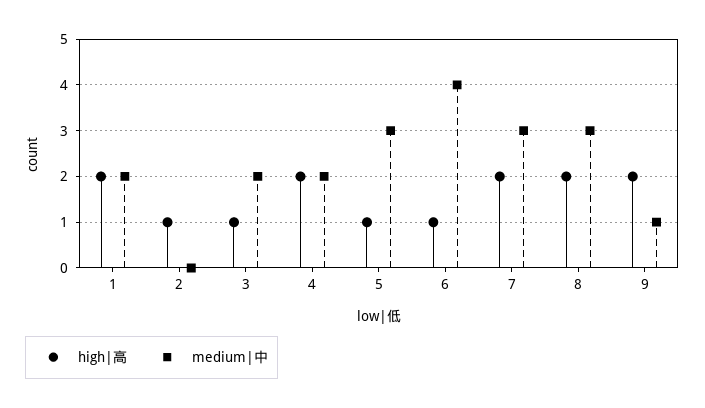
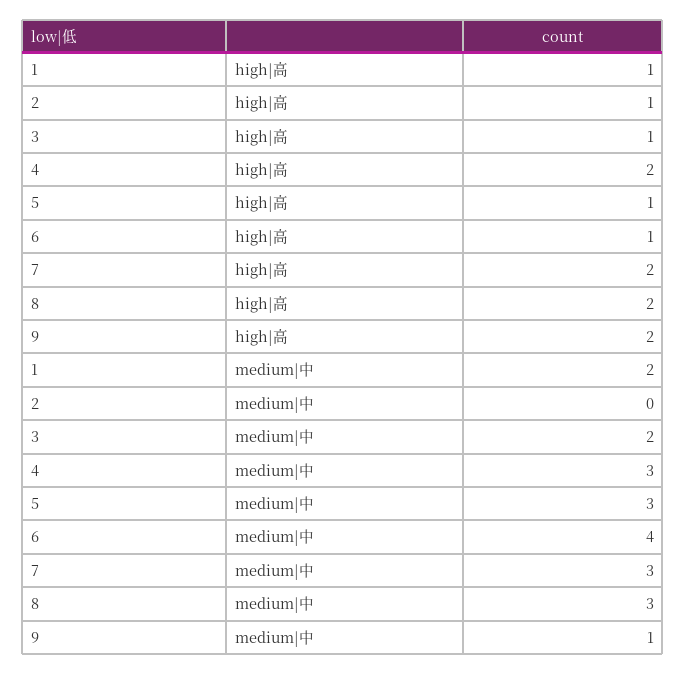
high|高, 1: 2 -> 1
medium|中, 4: 2 -> 3

